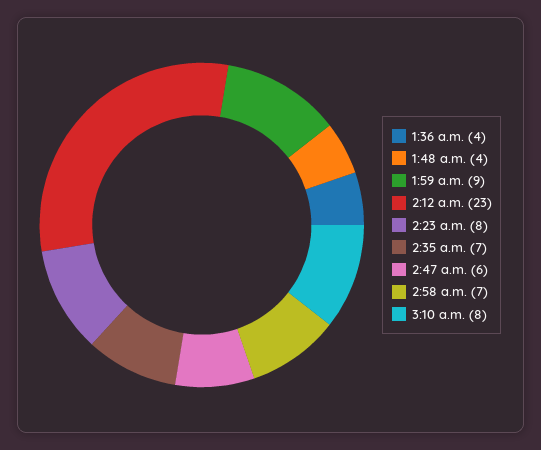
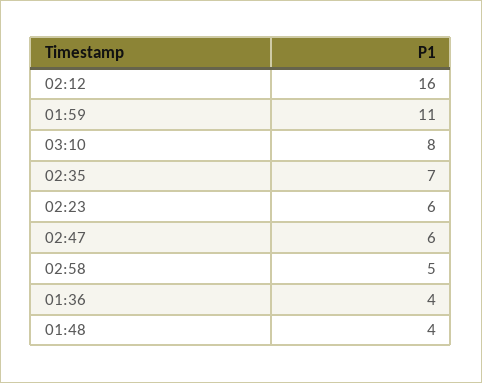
1:59 a.m.: 9 -> 11
2:12 a.m.: 23 -> 16
2:23 a.m.: 8 -> 6
2:58 a.m.: 7 -> 5

